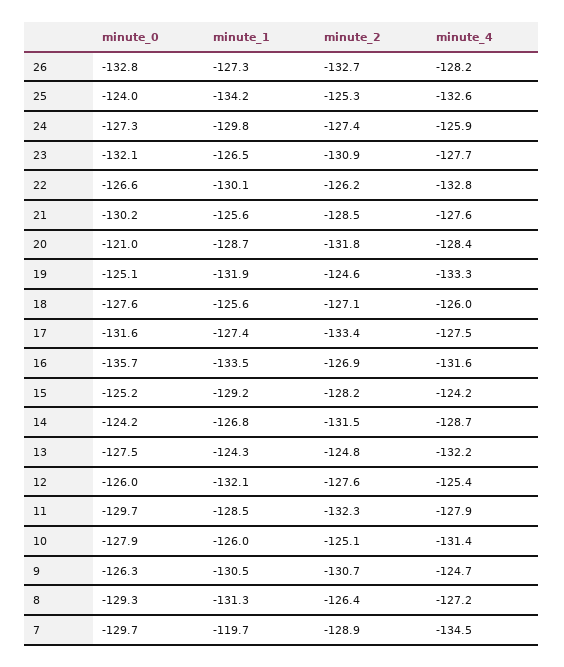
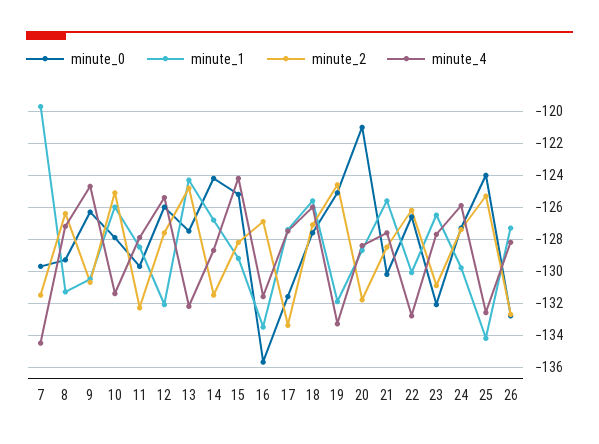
minute_2, 7: -128.9 -> -131.5

